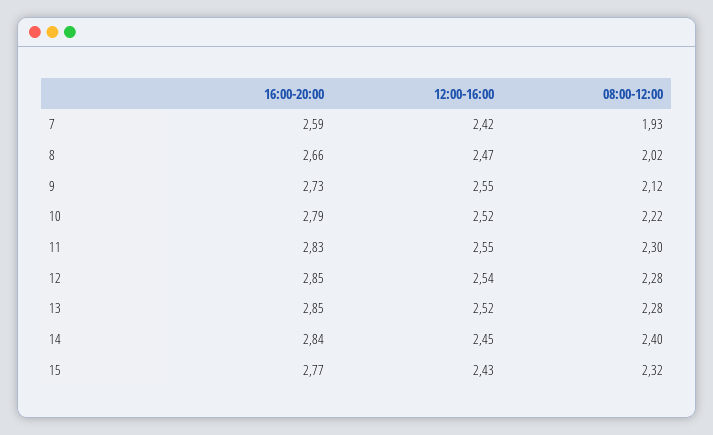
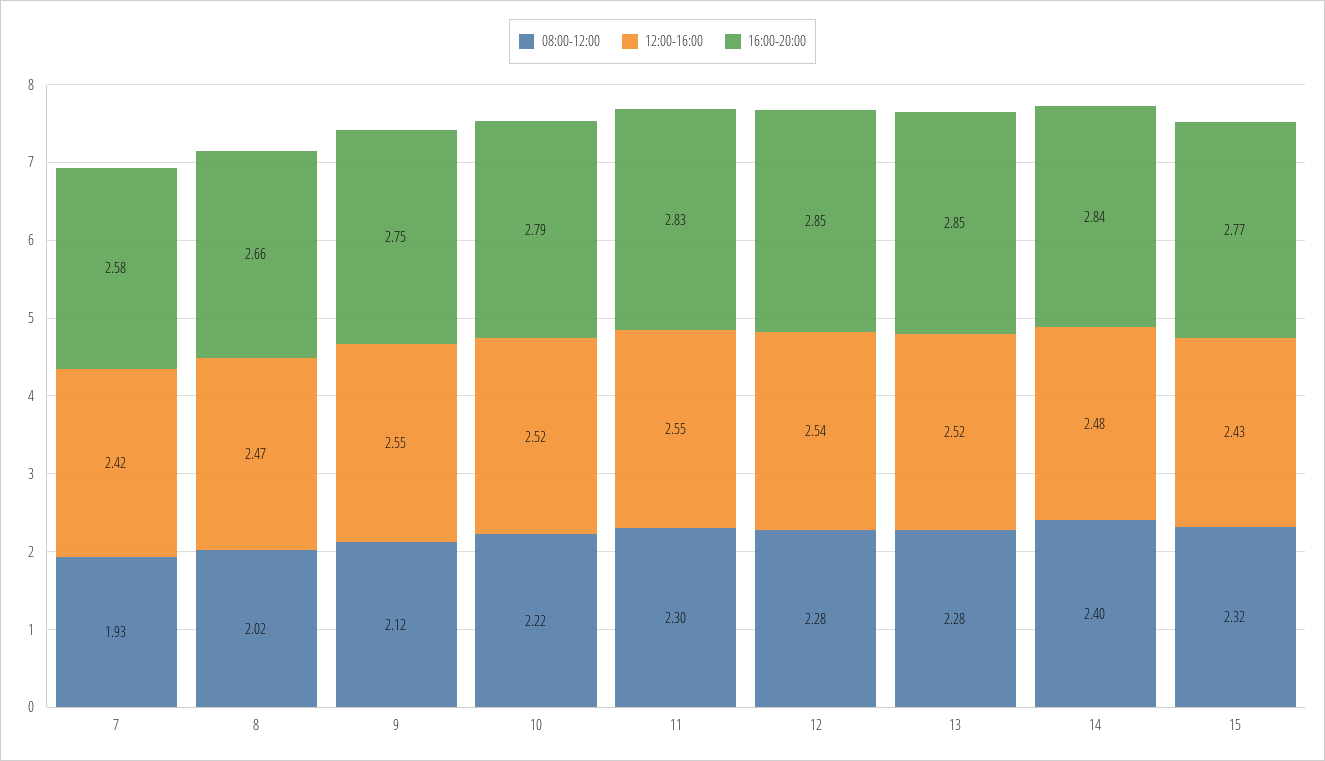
16:00-20:00, 7: 2.59 -> 2.58
16:00-20:00, 9: 2.73 -> 2.75
12:00-16:00, 14: 2.45 -> 2.48

